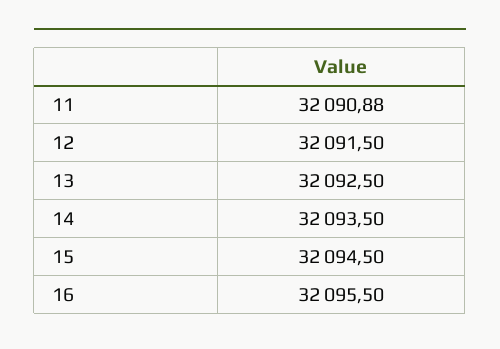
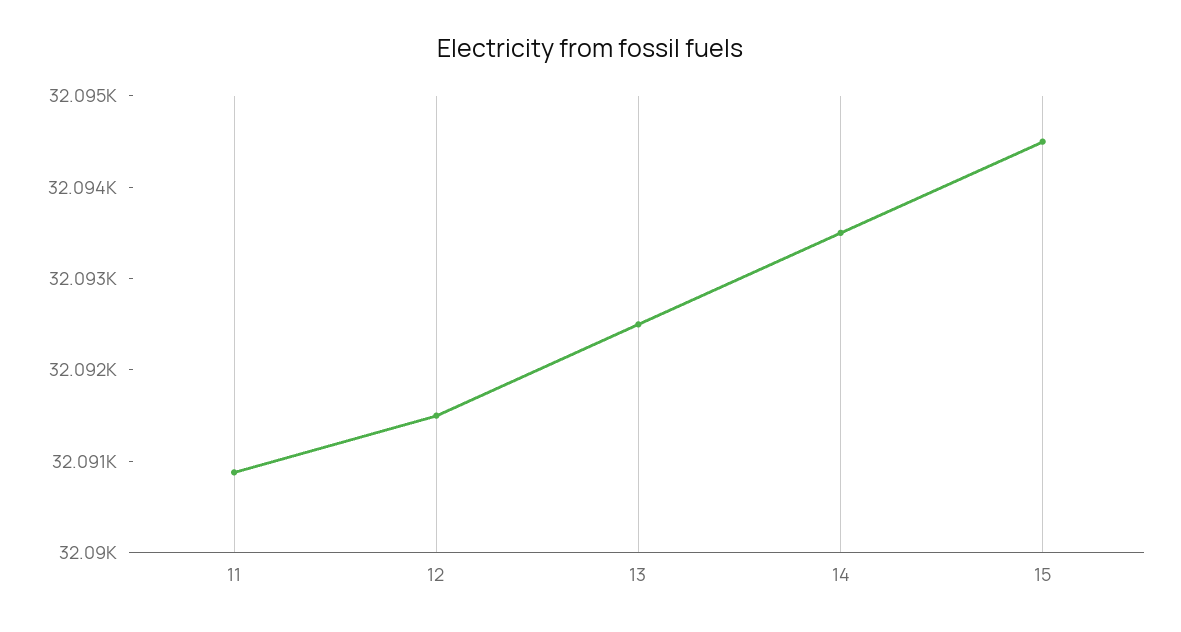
16: 32095.5 -> none

